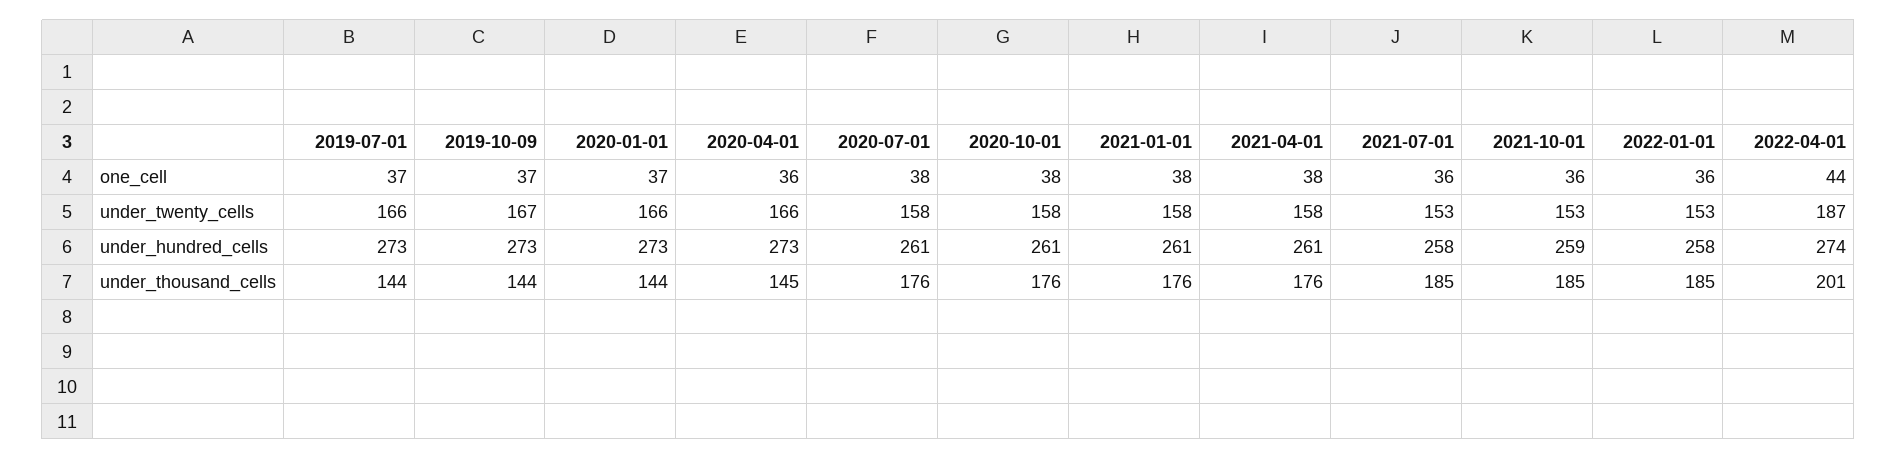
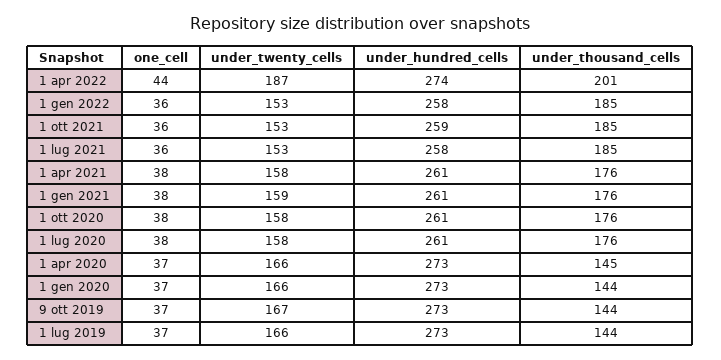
2020-04-01, one_cell: 36 -> 37
2021-01-01, under_twenty_cells: 158 -> 159

